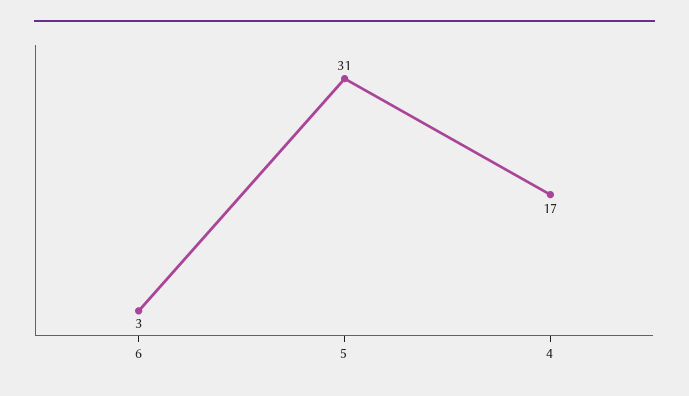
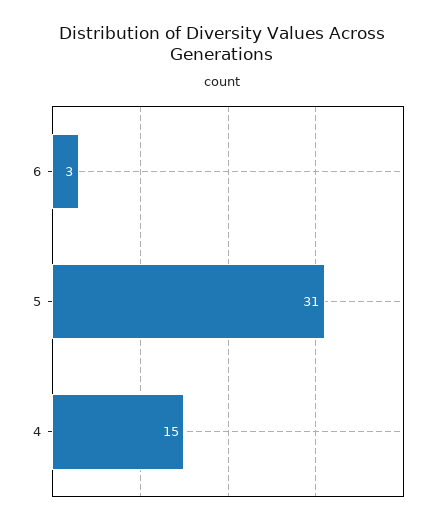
4: 17 -> 15

